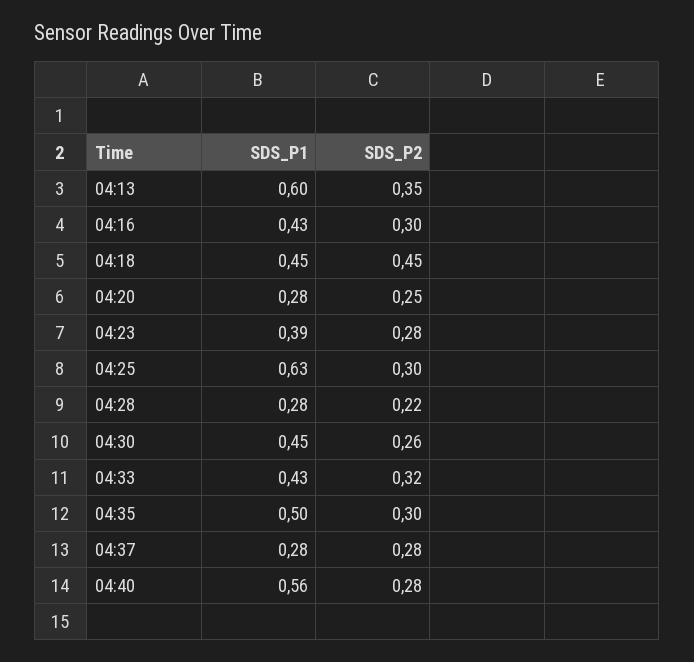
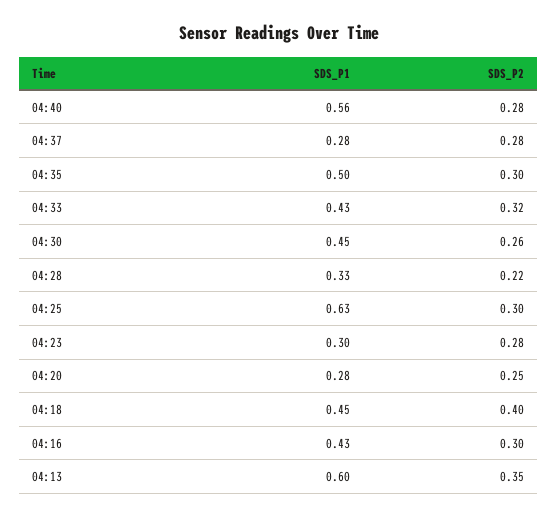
SDS_P2, 04:18: 0.45 -> 0.4
SDS_P1, 04:23: 0.39 -> 0.3
SDS_P1, 04:28: 0.28 -> 0.33

